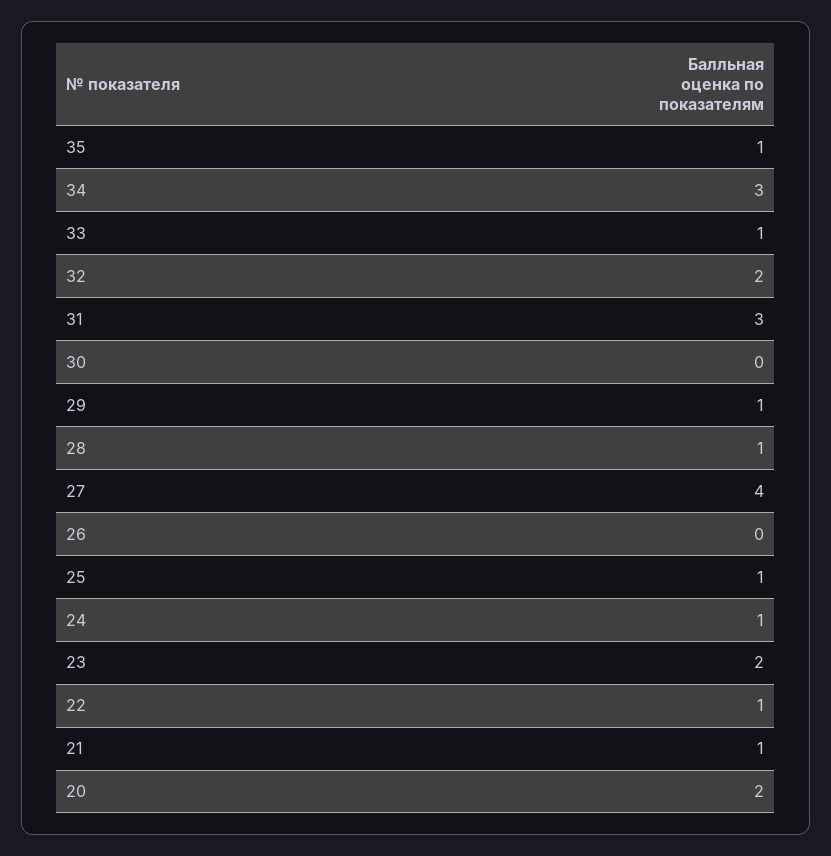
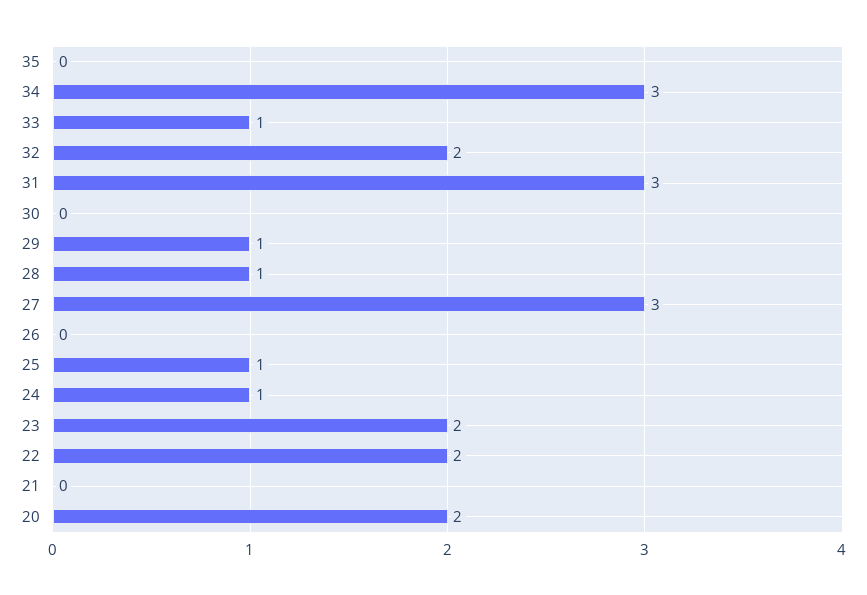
35: 1 -> 0
27: 4 -> 3
22: 1 -> 2
21: 1 -> 0

